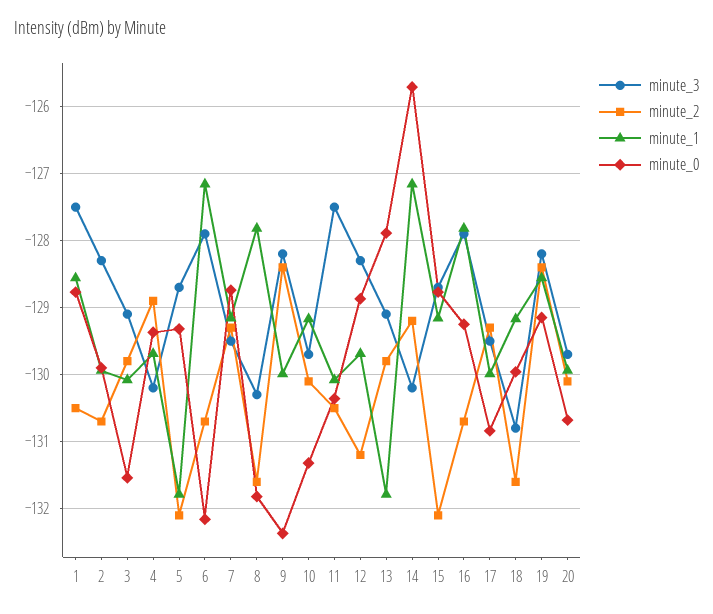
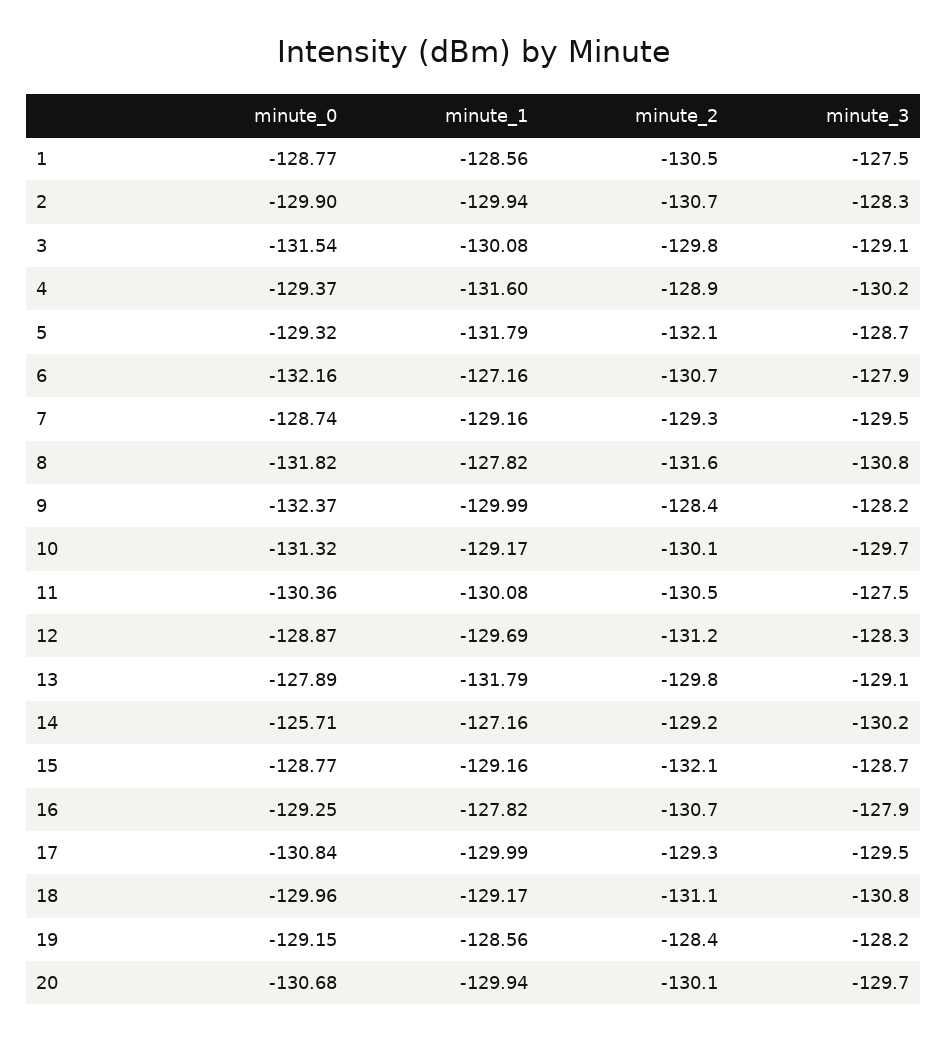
minute_1, 4: -129.7 -> -131.6
minute_3, 8: -130.3 -> -130.8
minute_2, 18: -131.6 -> -131.1

